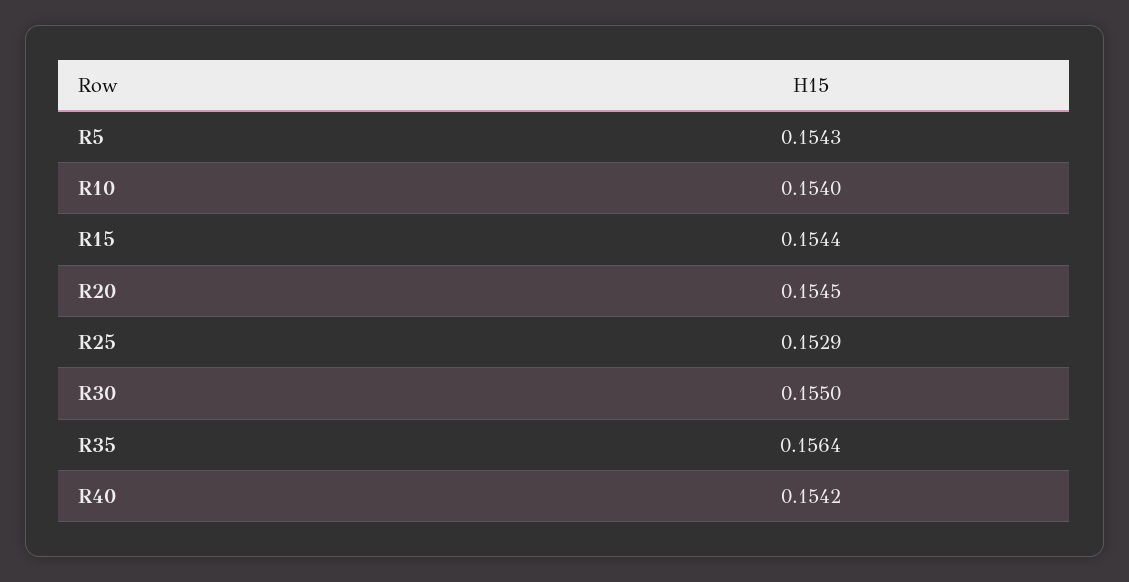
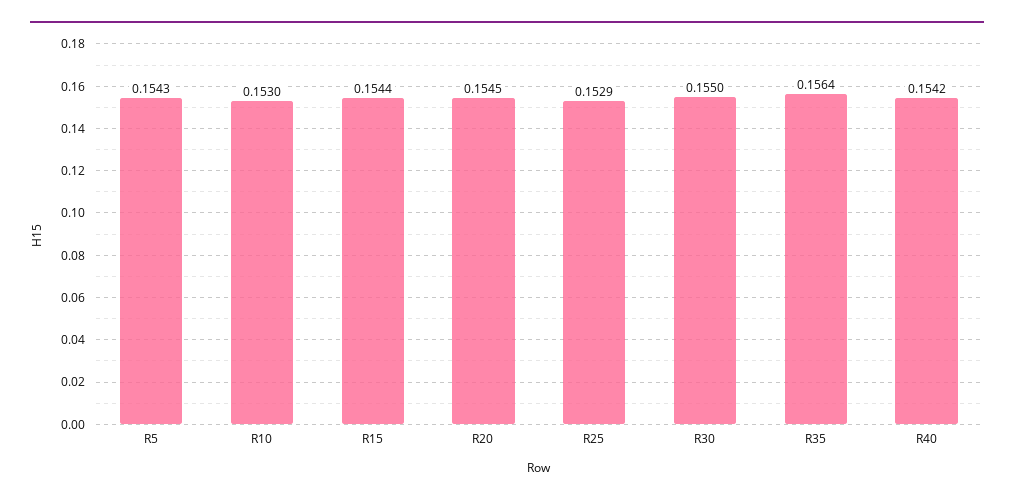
R10: 0.154 -> 0.153

